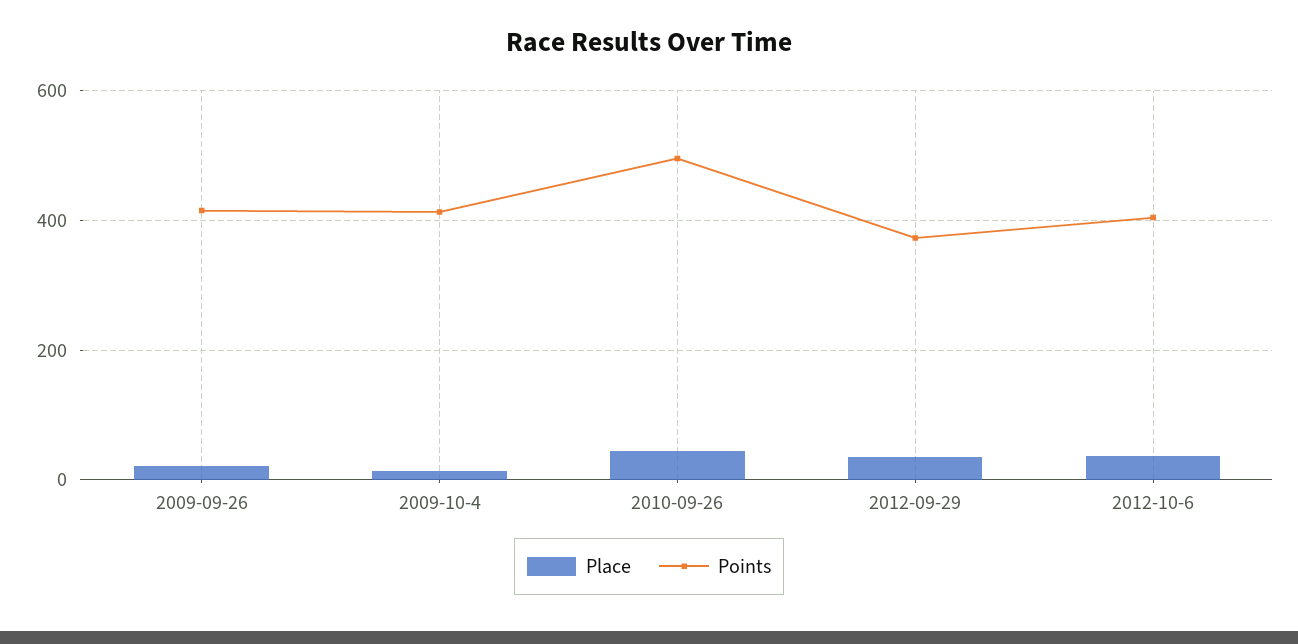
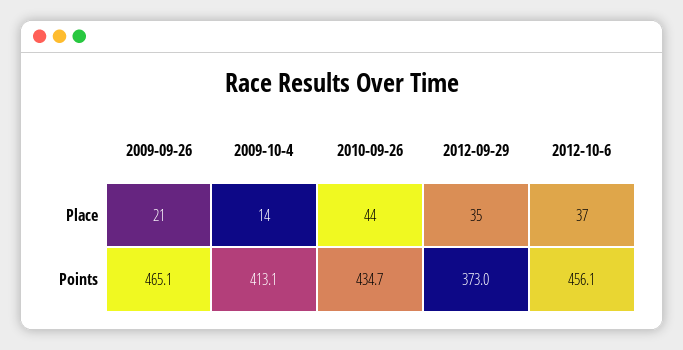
Points, 2009-09-26: 420 -> 465.1
Points, 2010-09-26: 500 -> 434.7
Points, 2012-10-6: 400 -> 456.1

